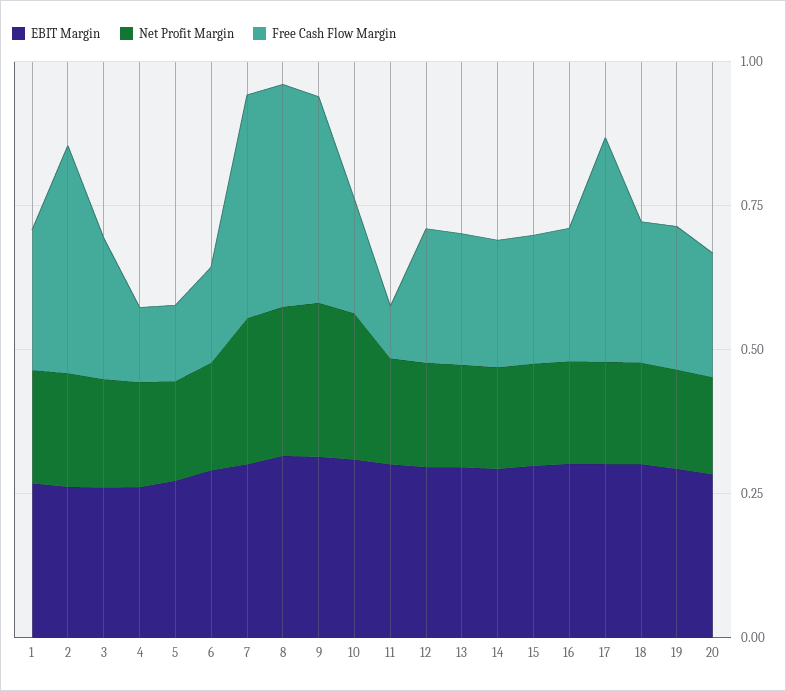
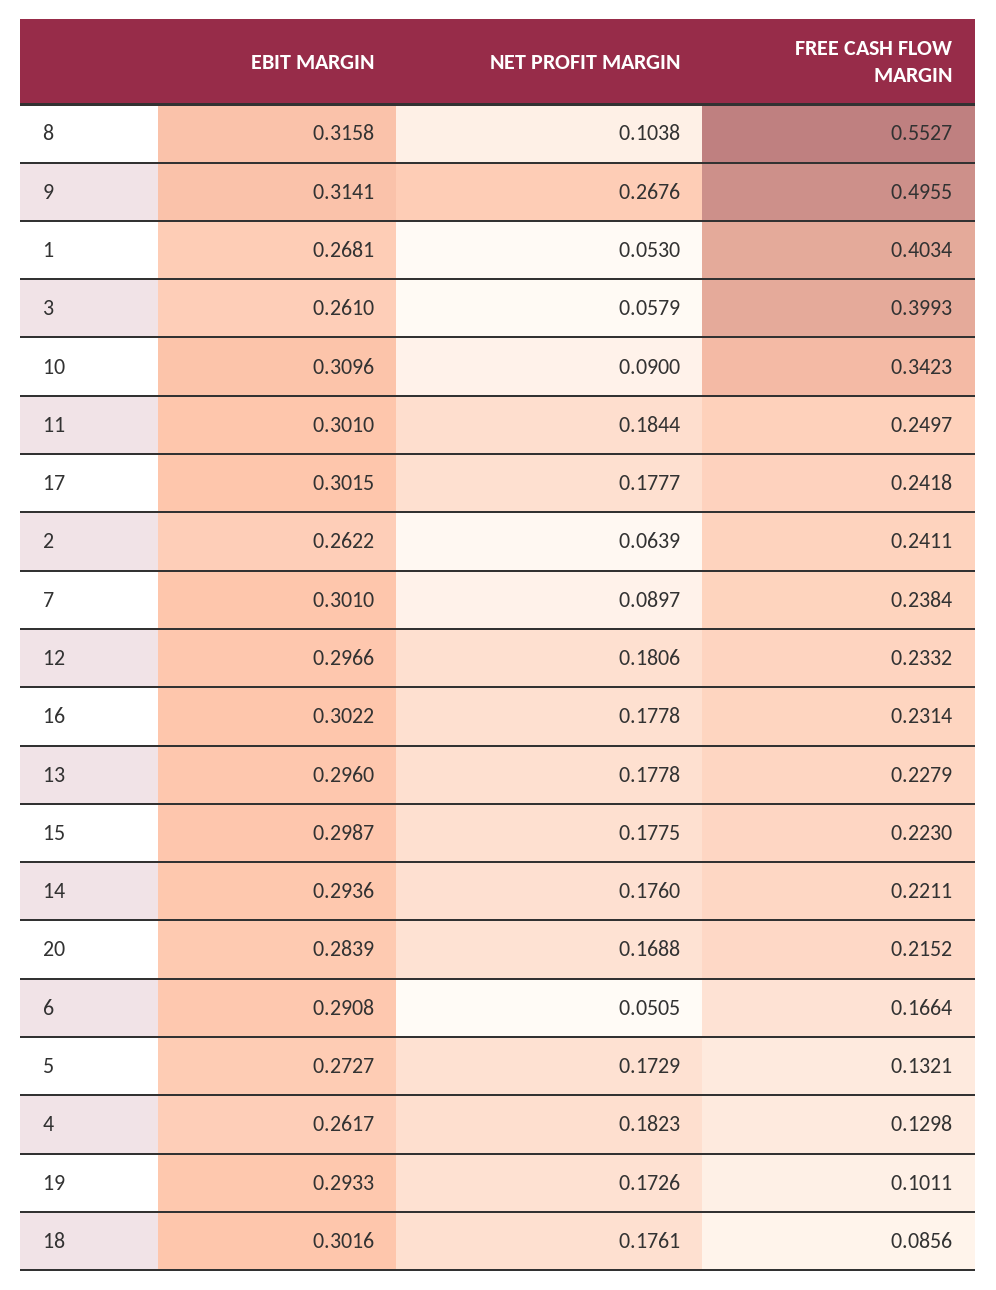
Net Profit Margin, 1: 0.2 -> 0.053
Free Cash Flow Margin, 1: 0.25 -> 0.4034
Net Profit Margin, 2: 0.2 -> 0.0639
Free Cash Flow Margin, 2: 0.4 -> 0.2411
Net Profit Margin, 3: 0.2 -> 0.0579
Free Cash Flow Margin, 3: 0.25 -> 0.3993
Net Profit Margin, 6: 0.2 -> 0.0505
Net Profit Margin, 7: 0.25 -> 0.0897
Free Cash Flow Margin, 7: 0.4 -> 0.2384
Net Profit Margin, 8: 0.25 -> 0.1038
Free Cash Flow Margin, 8: 0.4 -> 0.5527
Free Cash Flow Margin, 9: 0.35 -> 0.4955
Net Profit Margin, 10: 0.25 -> 0.09
Free Cash Flow Margin, 10: 0.2 -> 0.3423
Free Cash Flow Margin, 11: 0.1 -> 0.2497
Free Cash Flow Margin, 17: 0.4 -> 0.2418
Free Cash Flow Margin, 18: 0.25 -> 0.0856
Free Cash Flow Margin, 19: 0.25 -> 0.1011

